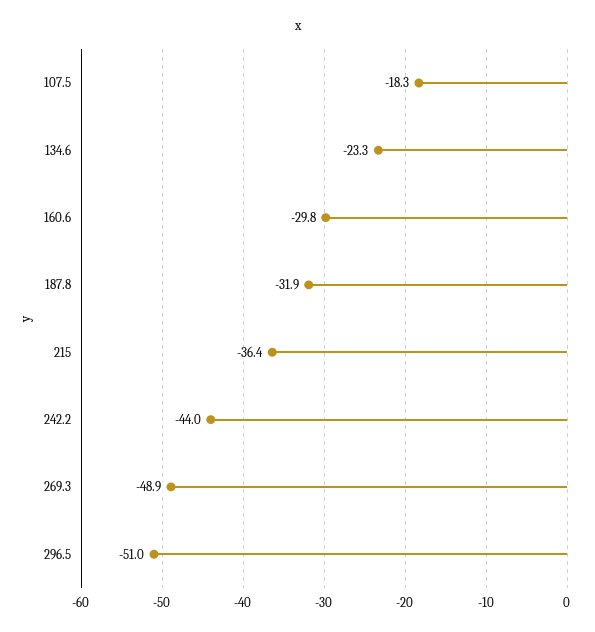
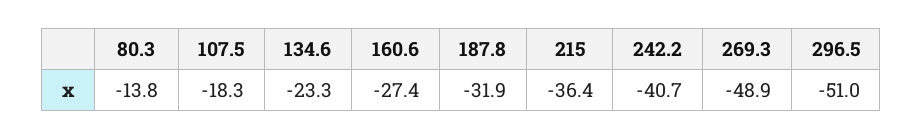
160.6: -29.8 -> -27.4
242.2: -44 -> -40.7
80.3: none -> -13.8

